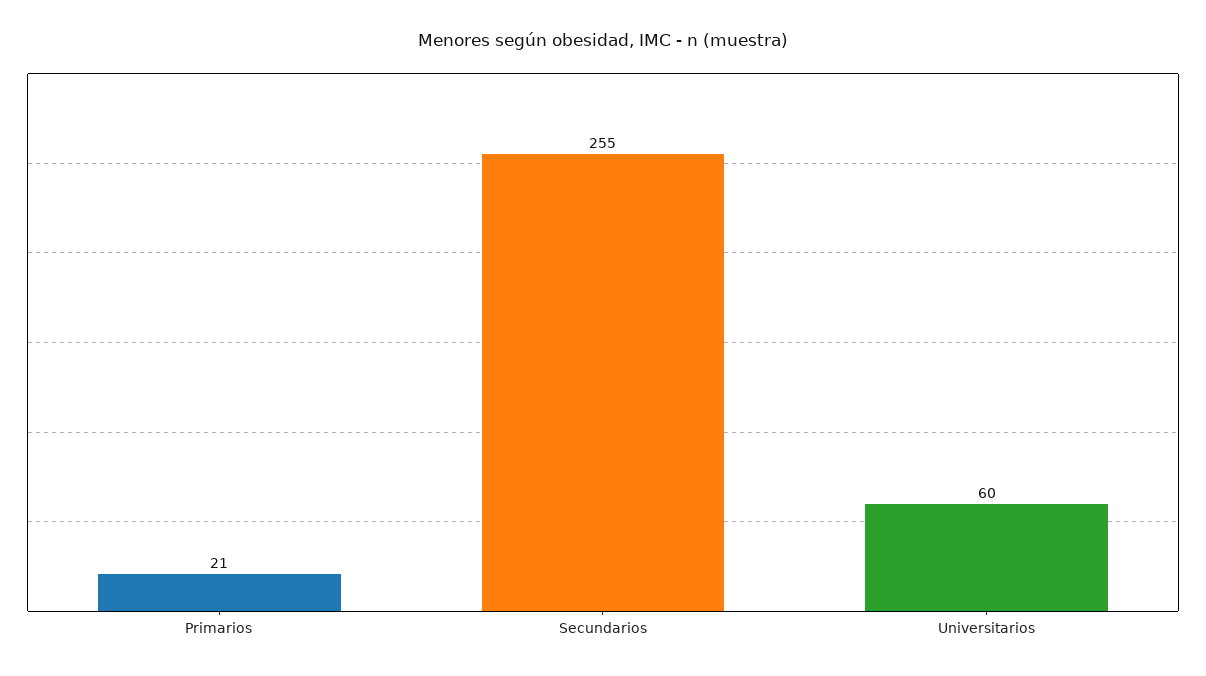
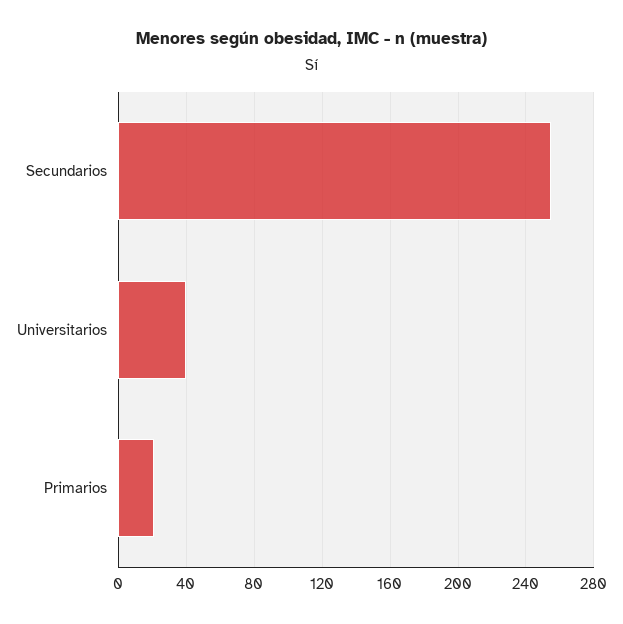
Universitarios: 60 -> 40

